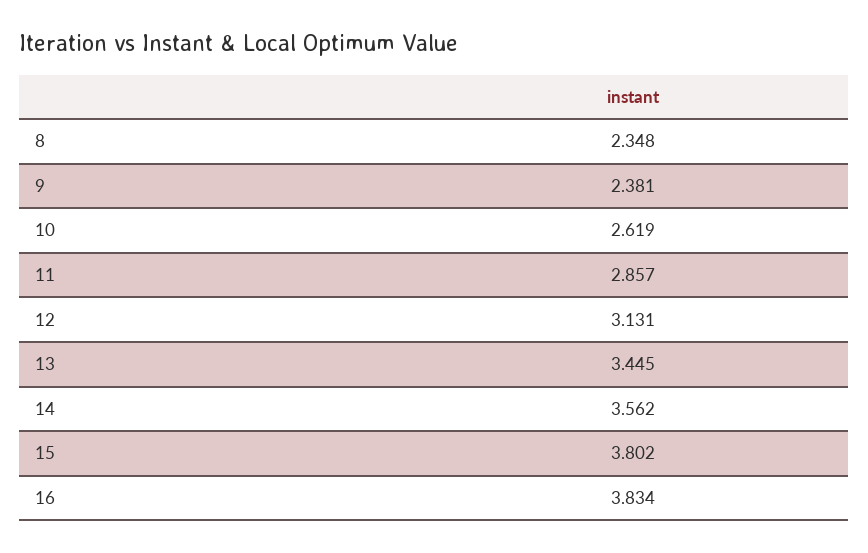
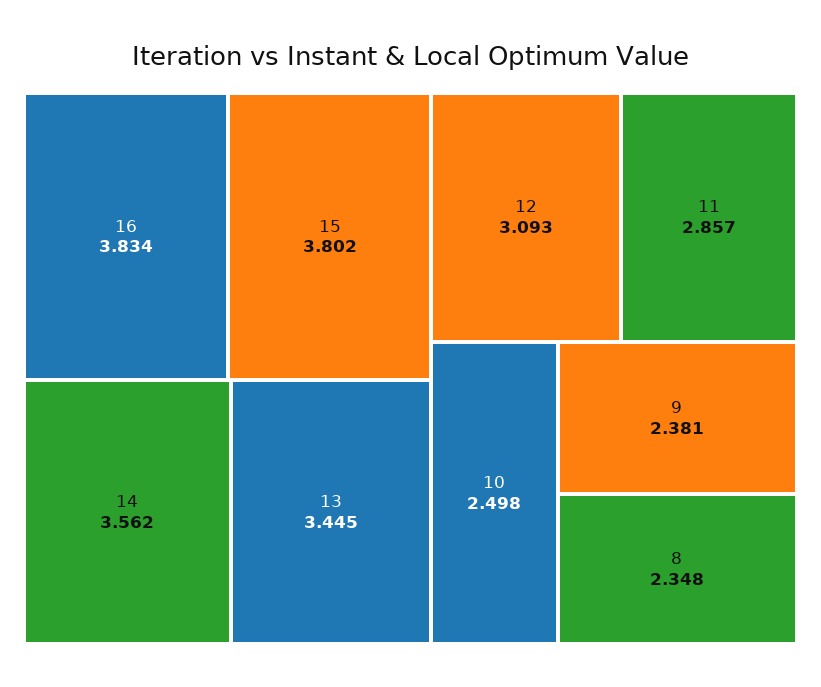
10: 2.619 -> 2.498
12: 3.131 -> 3.093

